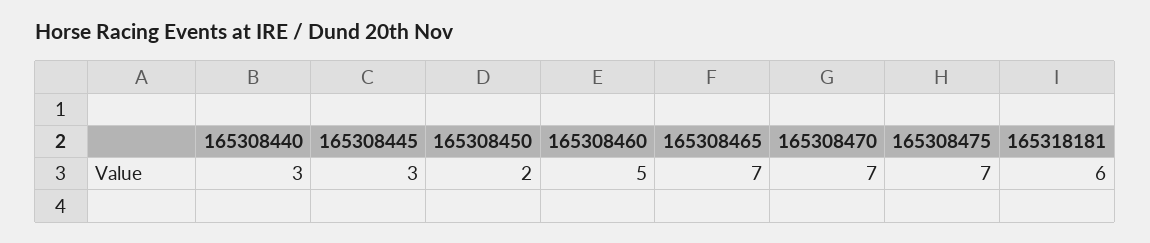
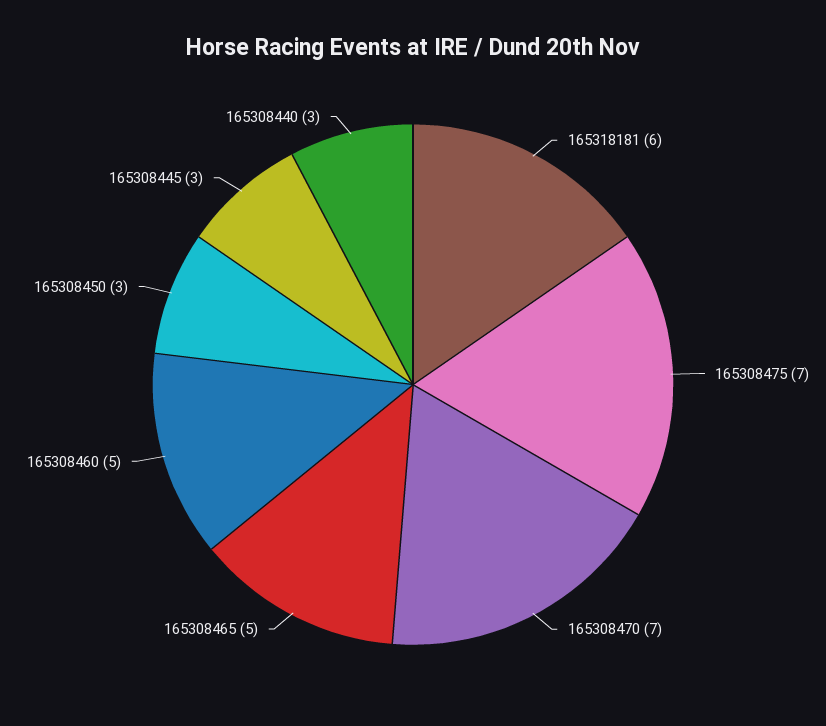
165308450: 2 -> 3
165308465: 7 -> 5

